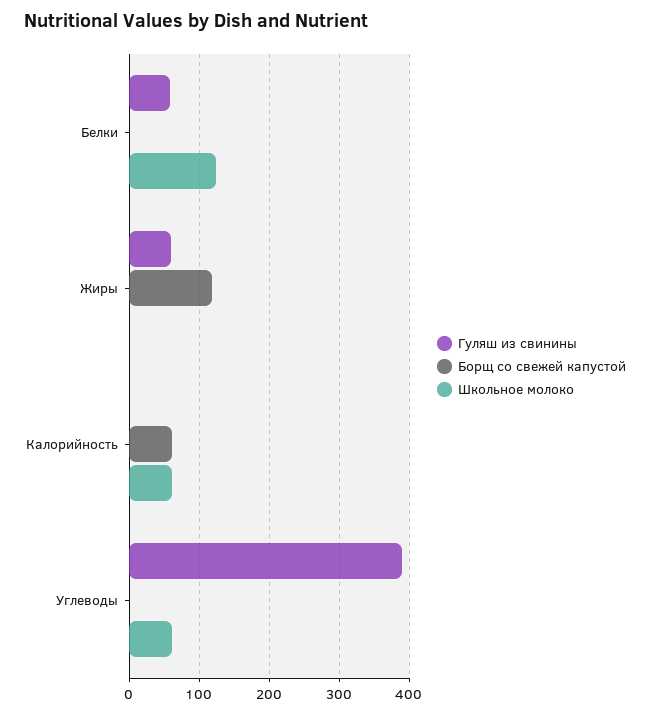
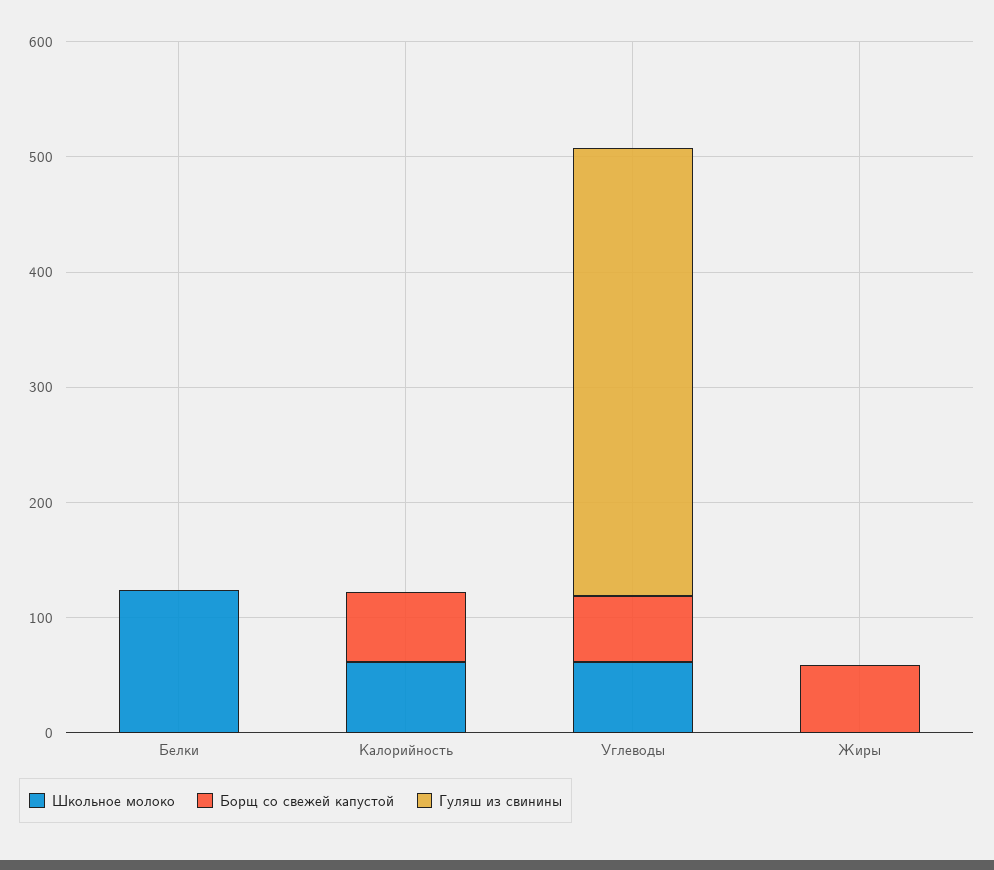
Гуляш из свинины, Белки: 60 -> 0
Гуляш из свинины, Жиры: 60 -> 0
Борщ со свежей капустой, Жиры: 120 -> 60
Борщ со свежей капустой, Углеводы: 0 -> 60

